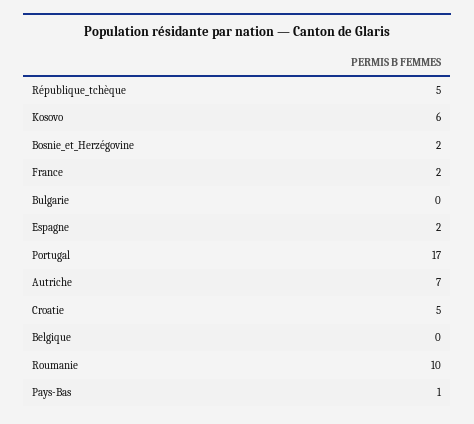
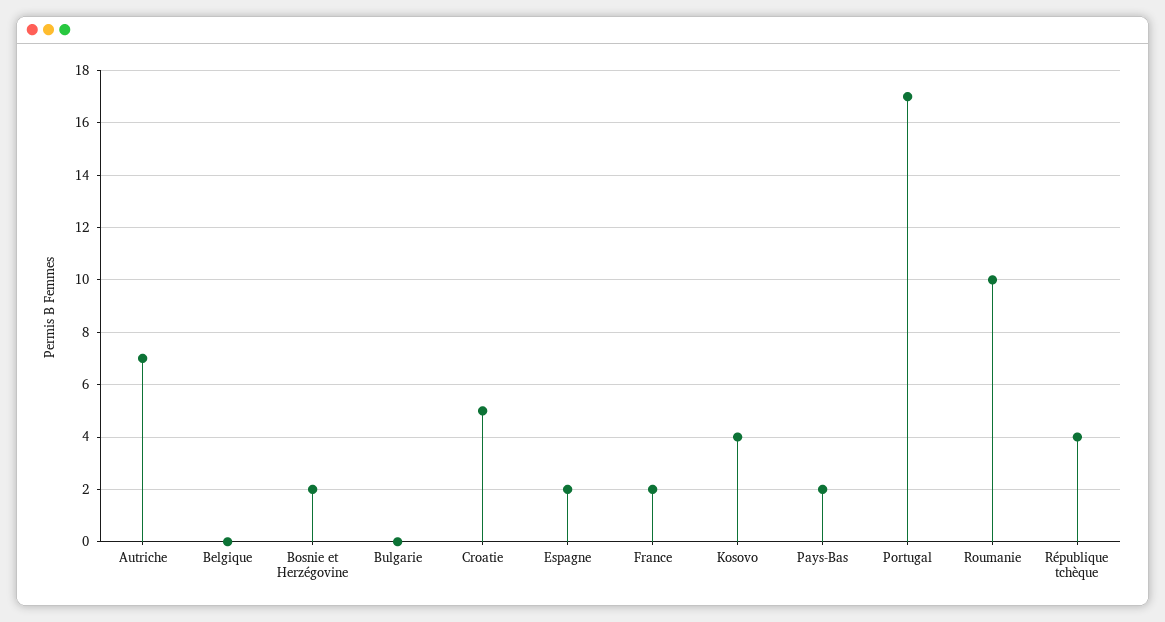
République_tchèque: 5 -> 4
Kosovo: 6 -> 4
Pays-Bas: 1 -> 2

